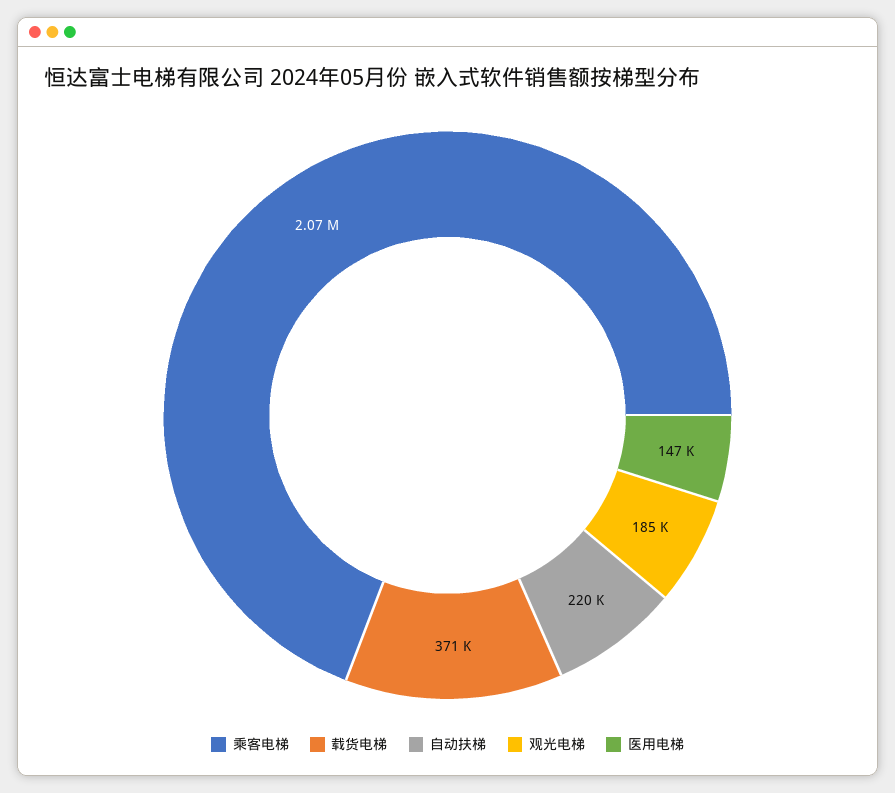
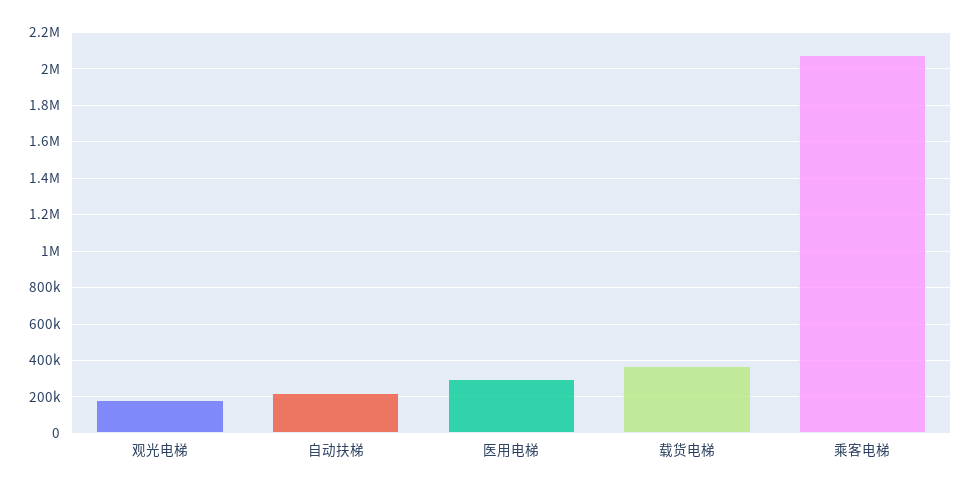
医用电梯: 147000 -> 300000

